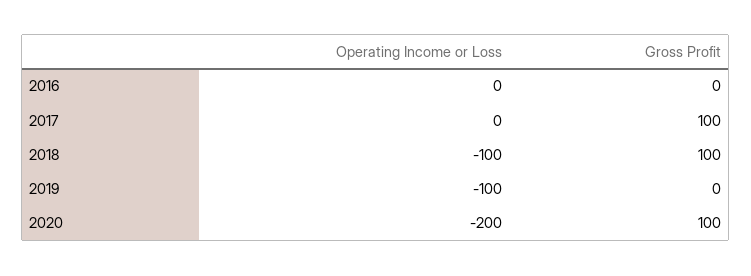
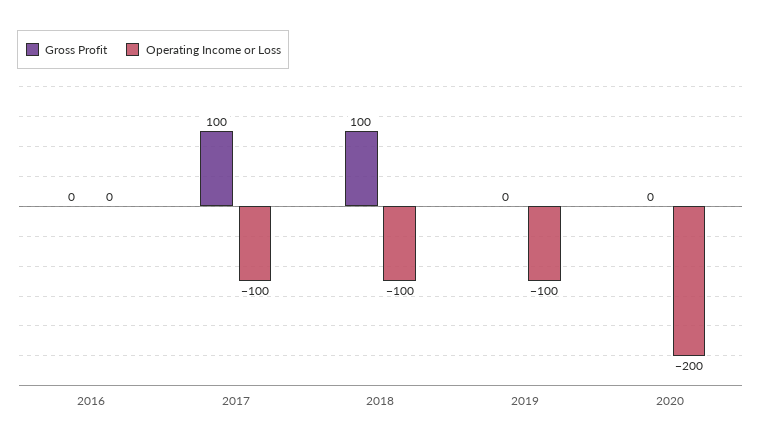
Operating Income or Loss, 2017: 0 -> -100
Gross Profit, 2020: 100 -> 0

